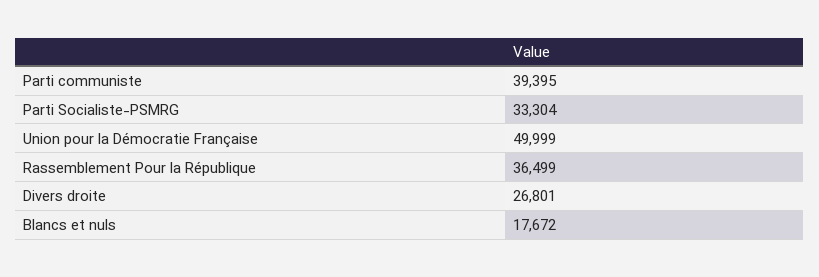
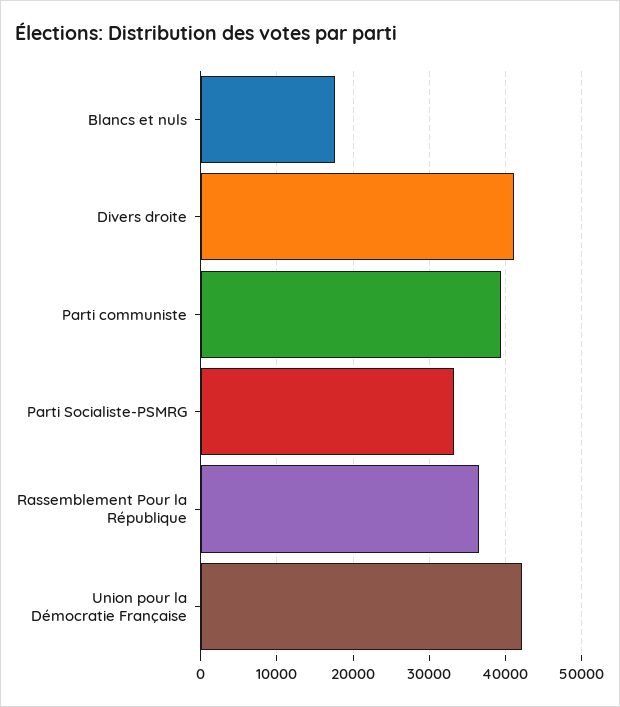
Union pour la Démocratie Française: 49999 -> 42000
Divers droite: 26801 -> 41000

